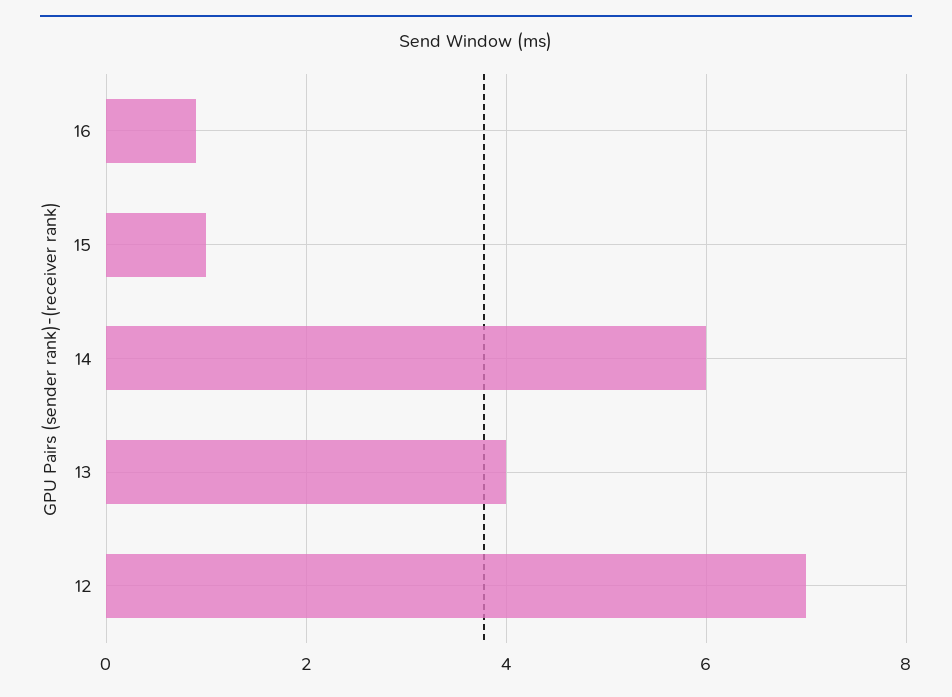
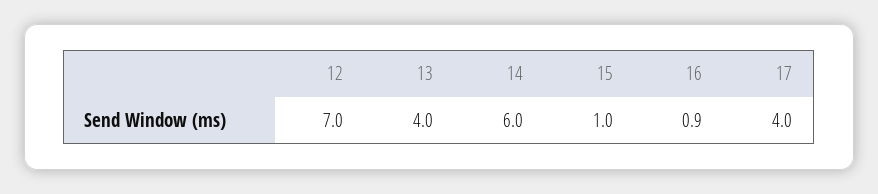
17: none -> 4

